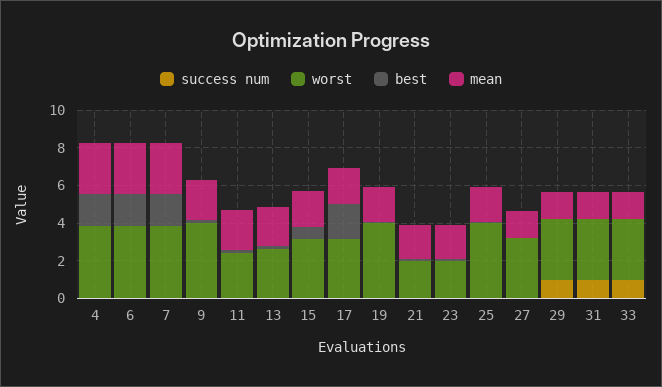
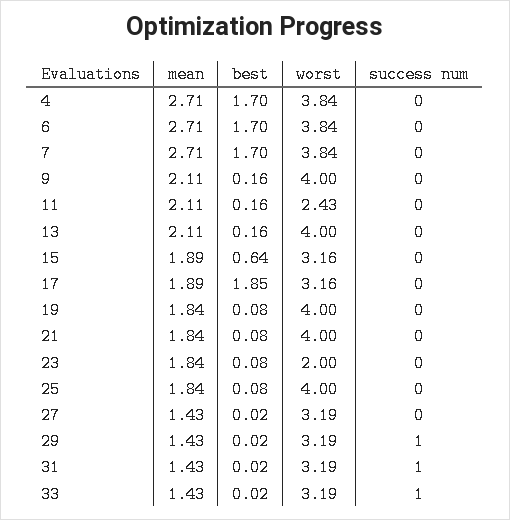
worst, 13: 2.5 -> 4
worst, 21: 2 -> 4

